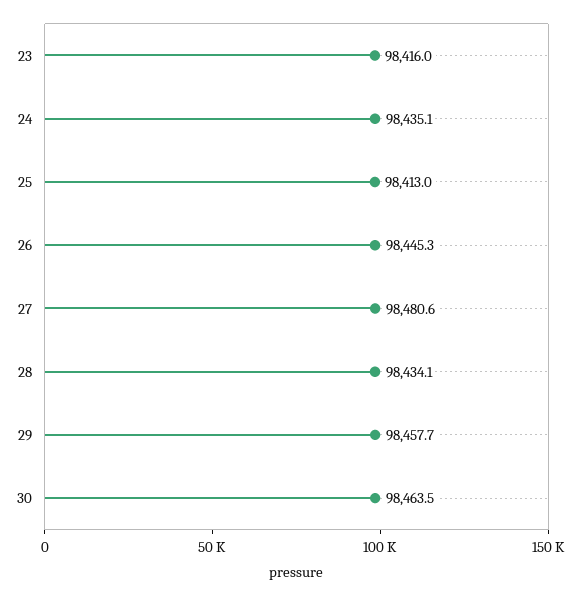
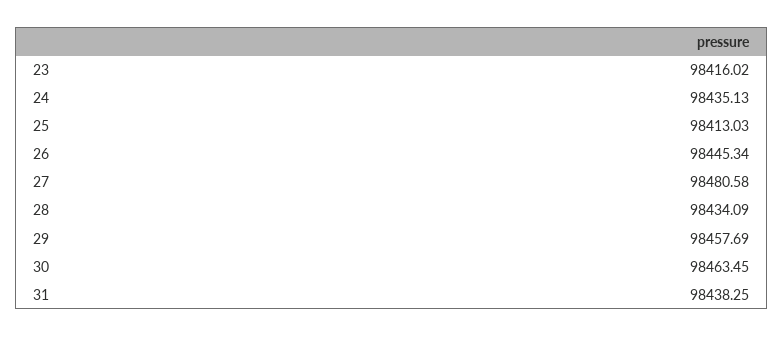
31: none -> 98438.25

